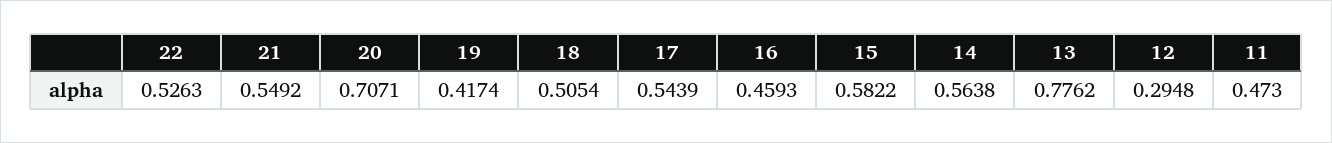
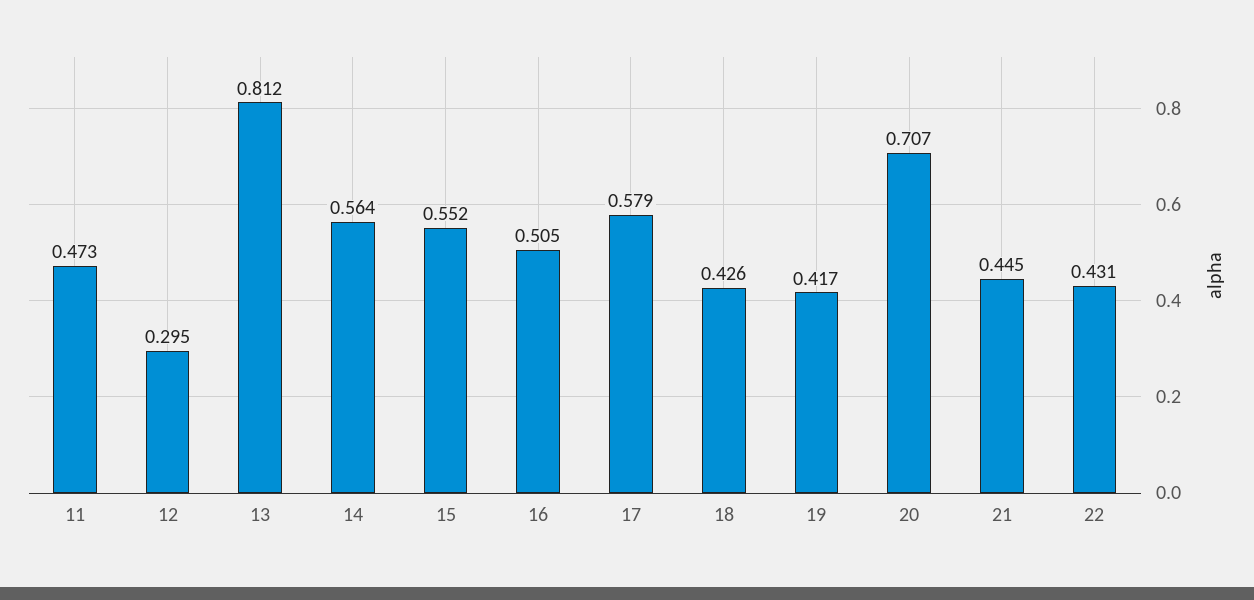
22: 0.5263 -> 0.431
21: 0.5492 -> 0.445
18: 0.5054 -> 0.426
17: 0.5439 -> 0.579
16: 0.4593 -> 0.505
15: 0.5822 -> 0.552
13: 0.7762 -> 0.812

